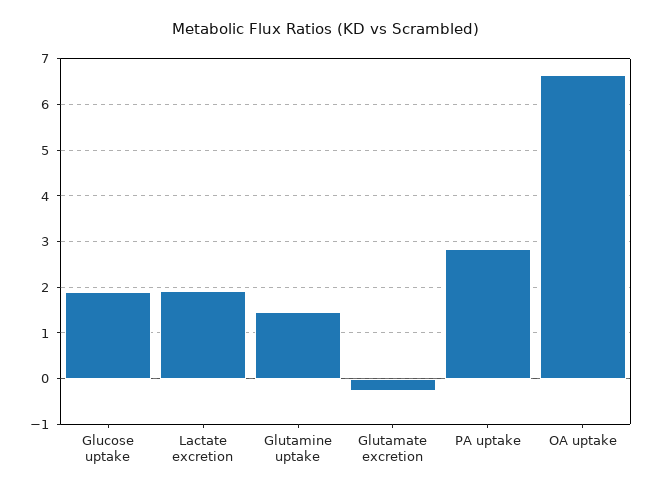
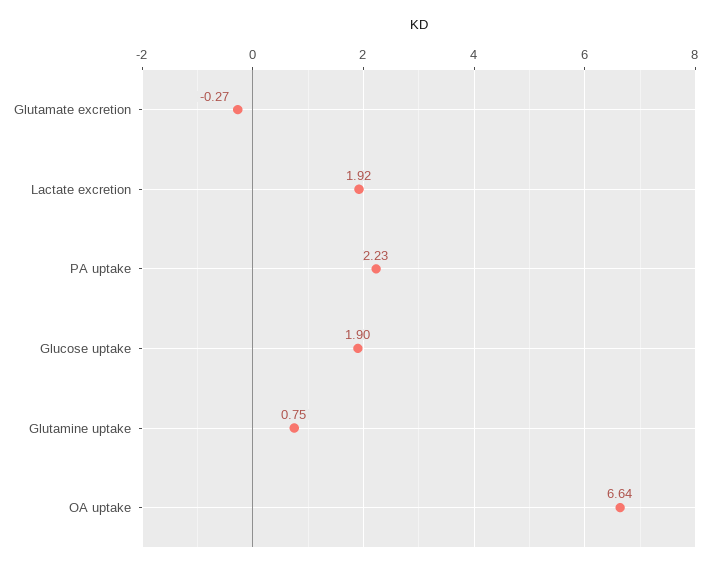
Glutamine uptake: 1.4 -> 0.75
PA uptake: 2.8 -> 2.23

